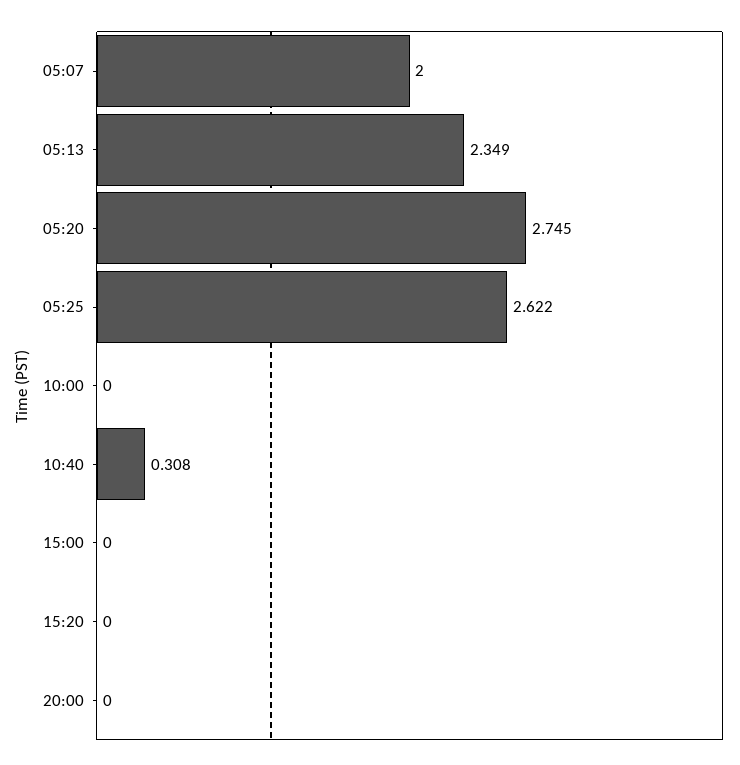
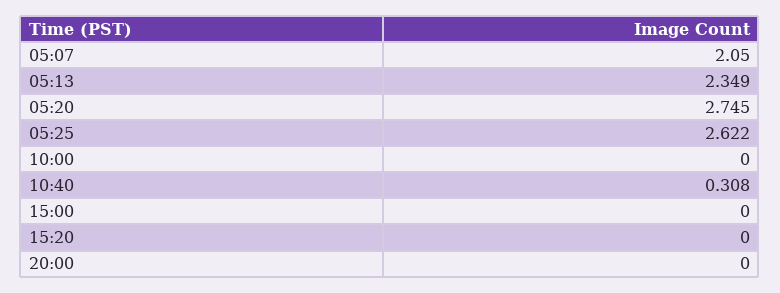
05:07: 2 -> 2.05

